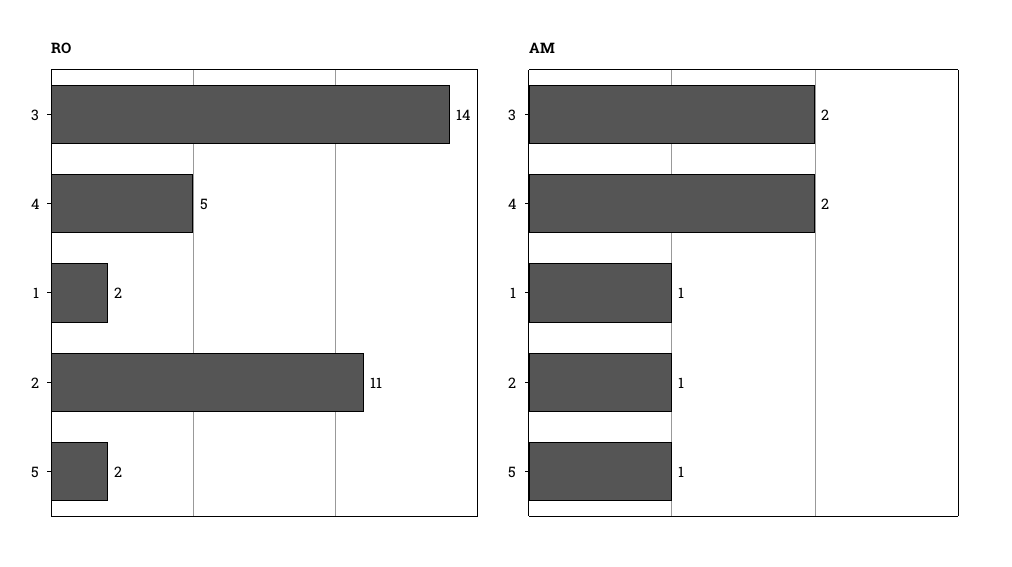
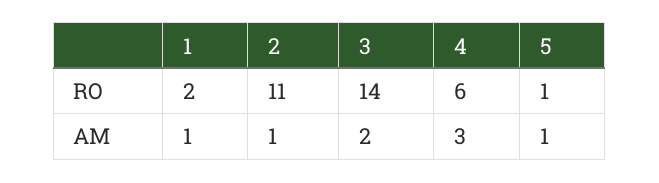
RO, 4: 5 -> 6
RO, 5: 2 -> 1
AM, 4: 2 -> 3

